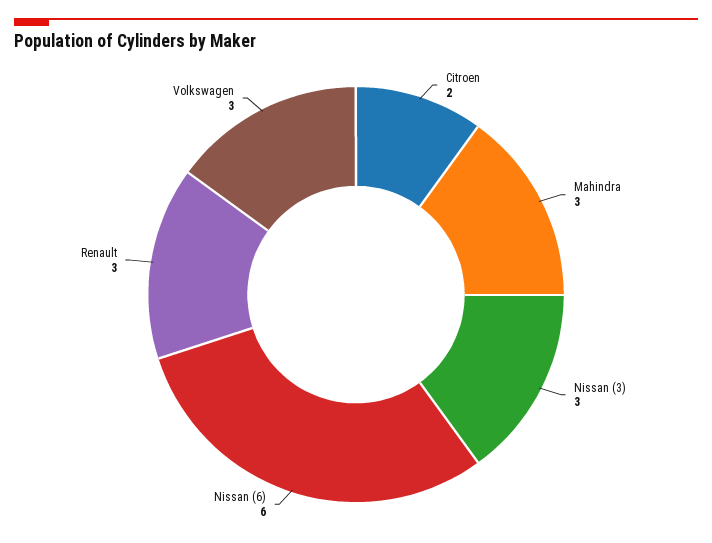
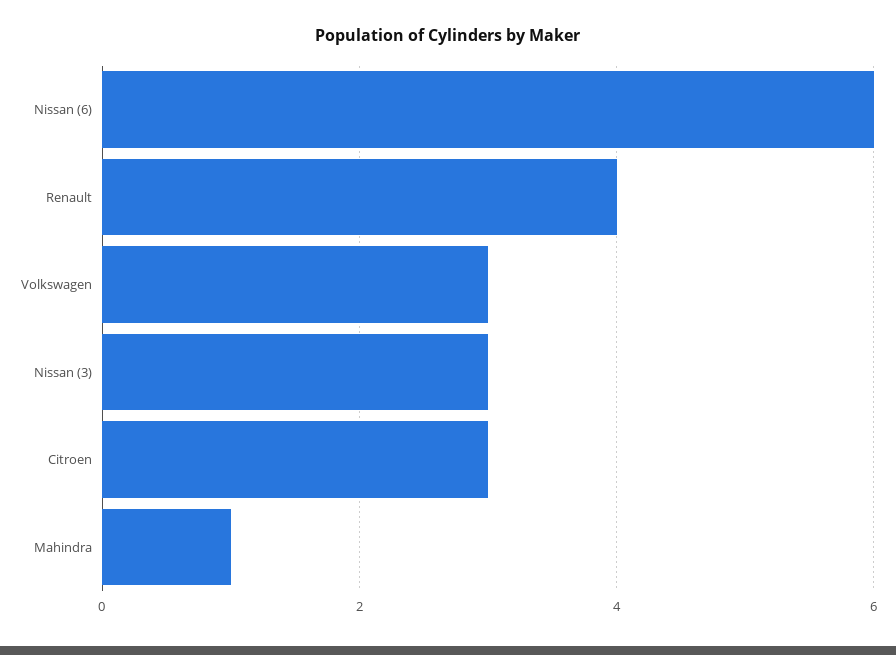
Citroen: 2 -> 3
Mahindra: 3 -> 1
Renault: 3 -> 4

